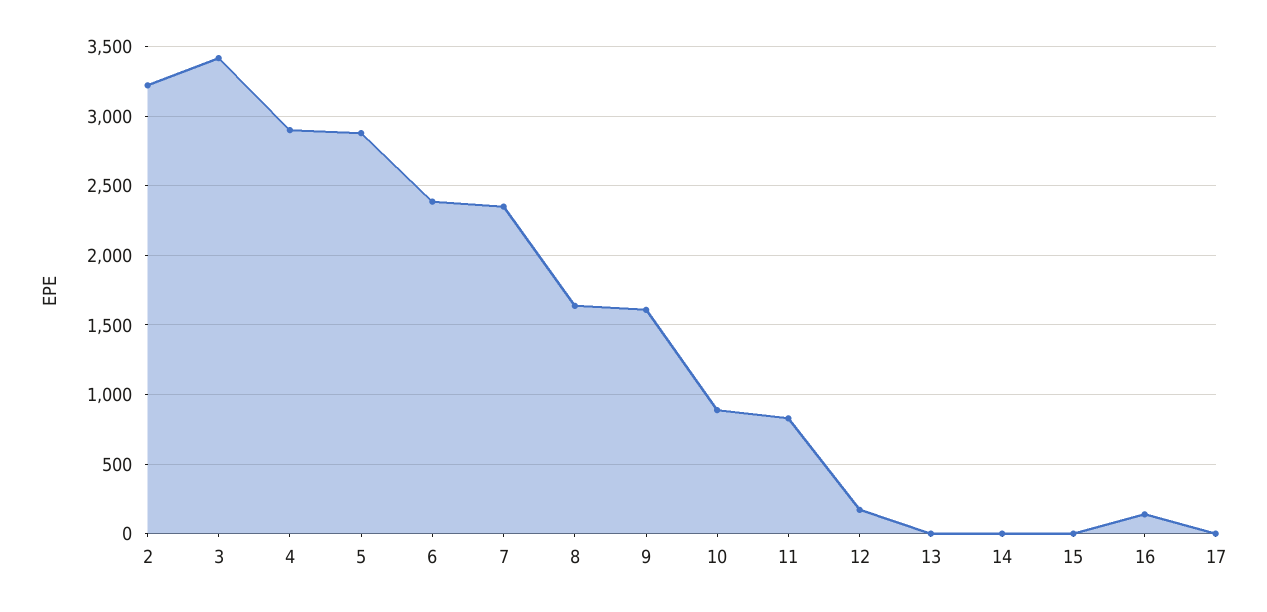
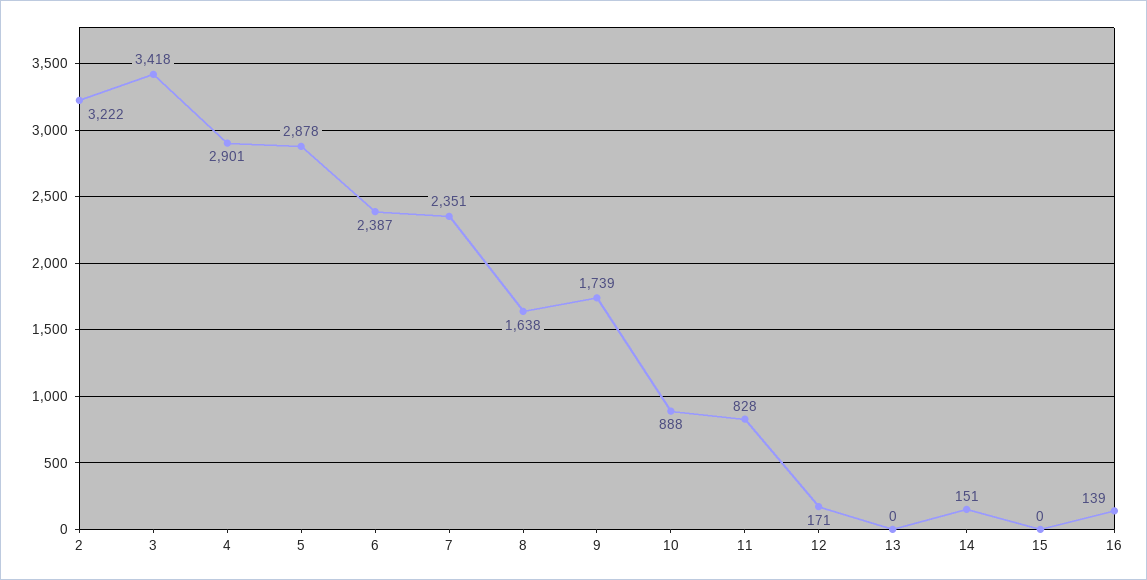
9: 1600 -> 1739
14: 0 -> 151
17: 0 -> none

